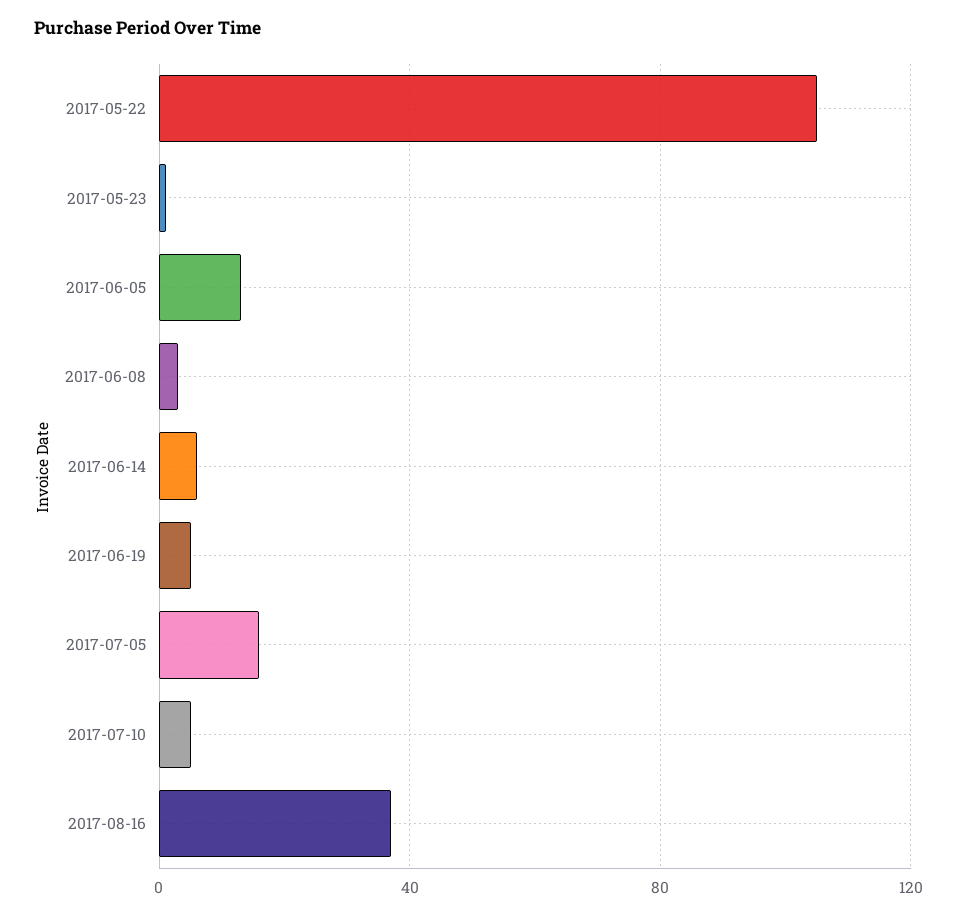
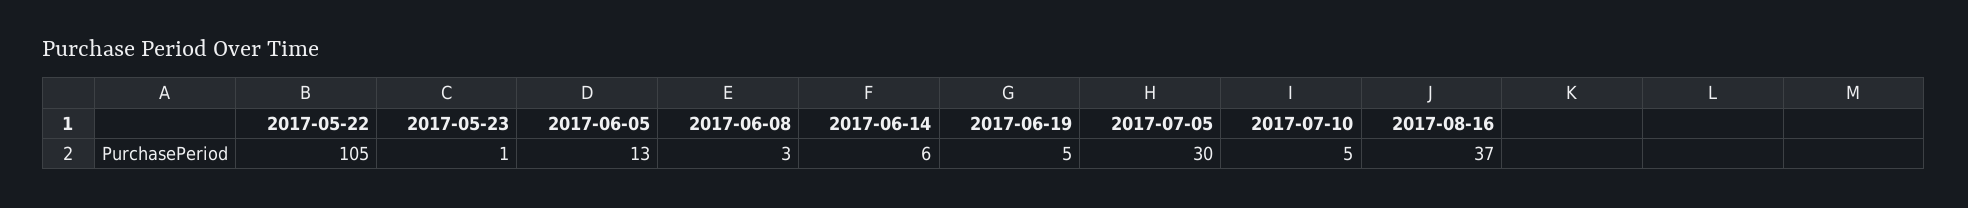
2017-07-05: 15 -> 30

